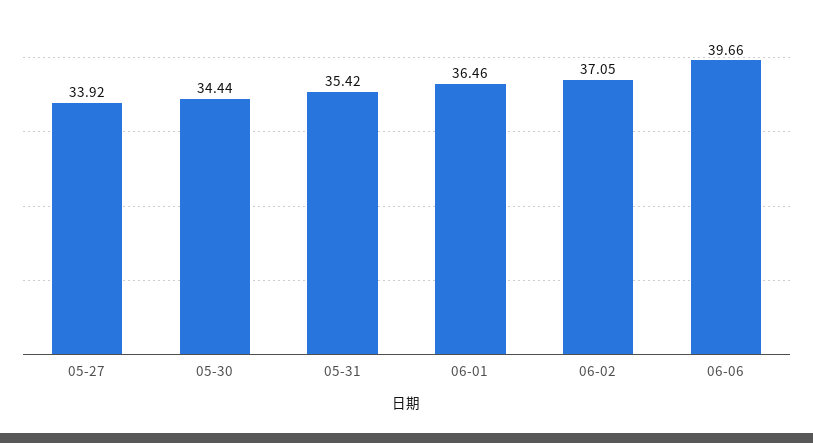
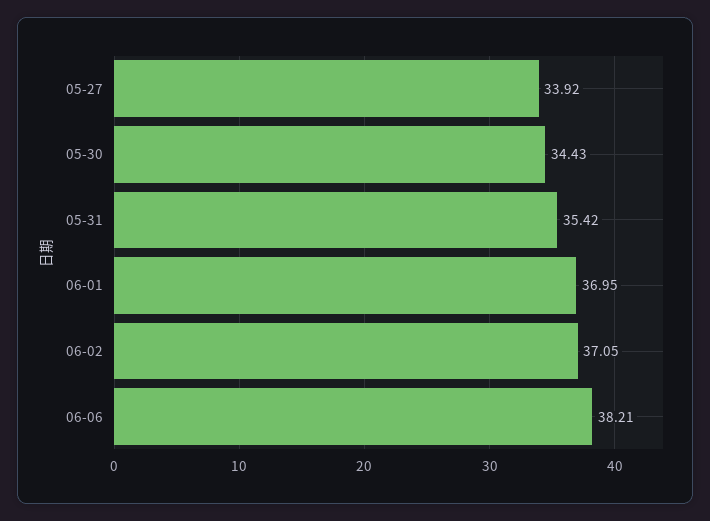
05-30: 34.44 -> 34.43
06-01: 36.46 -> 36.95
06-06: 39.66 -> 38.21

